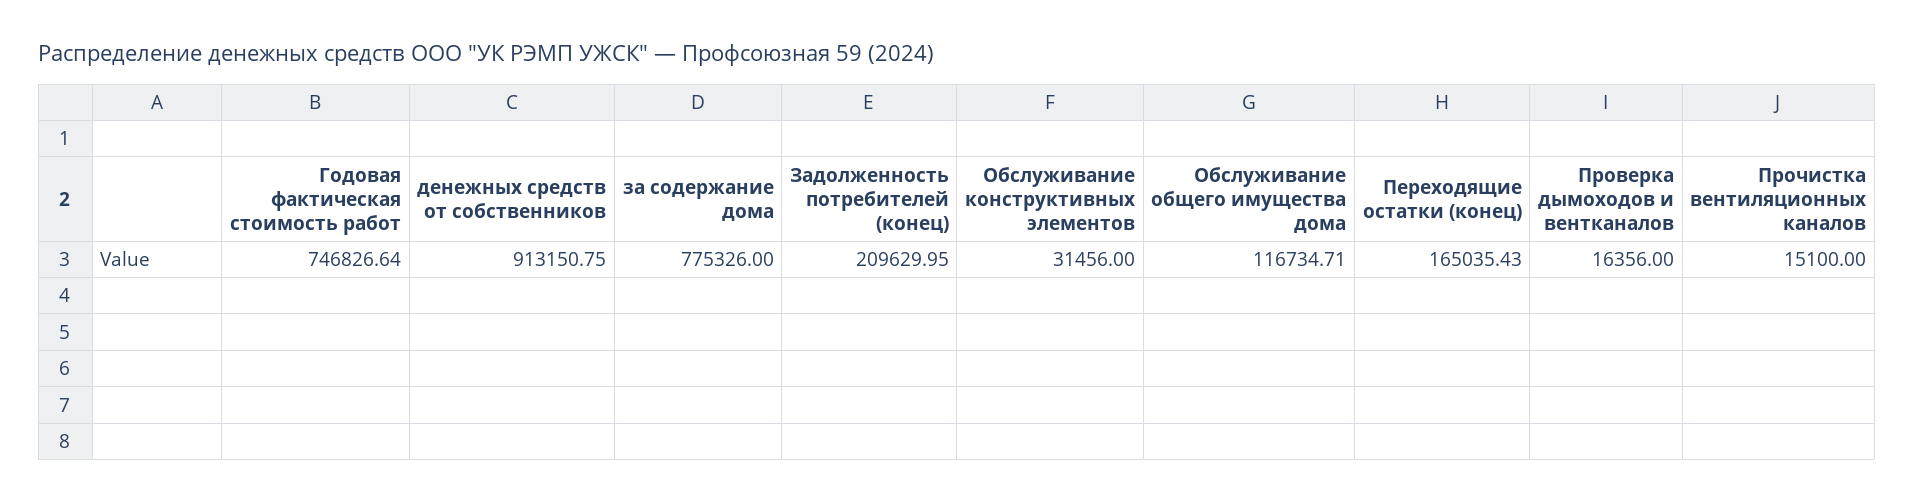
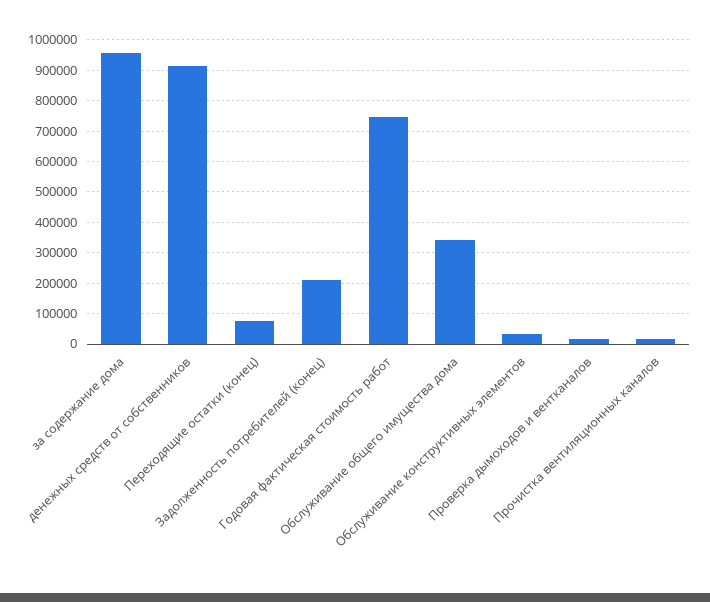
за содержание дома: 775326 -> 960000
Обслуживание общего имущества дома: 116734.71 -> 340000
Переходящие остатки (конец): 165035.43 -> 80000

